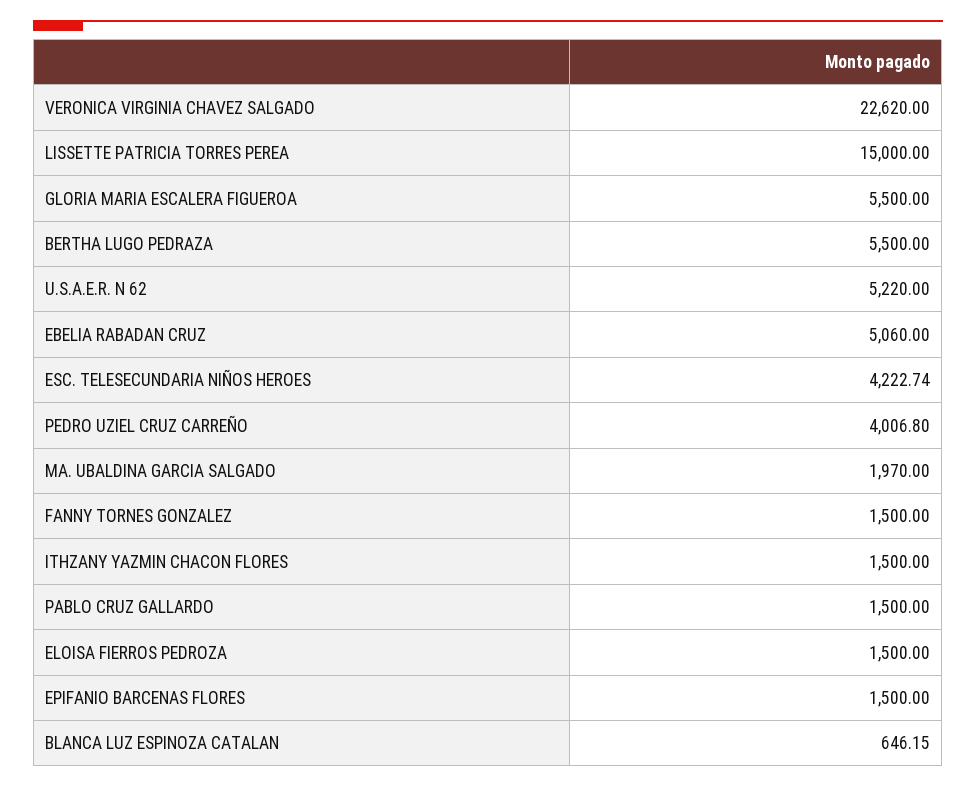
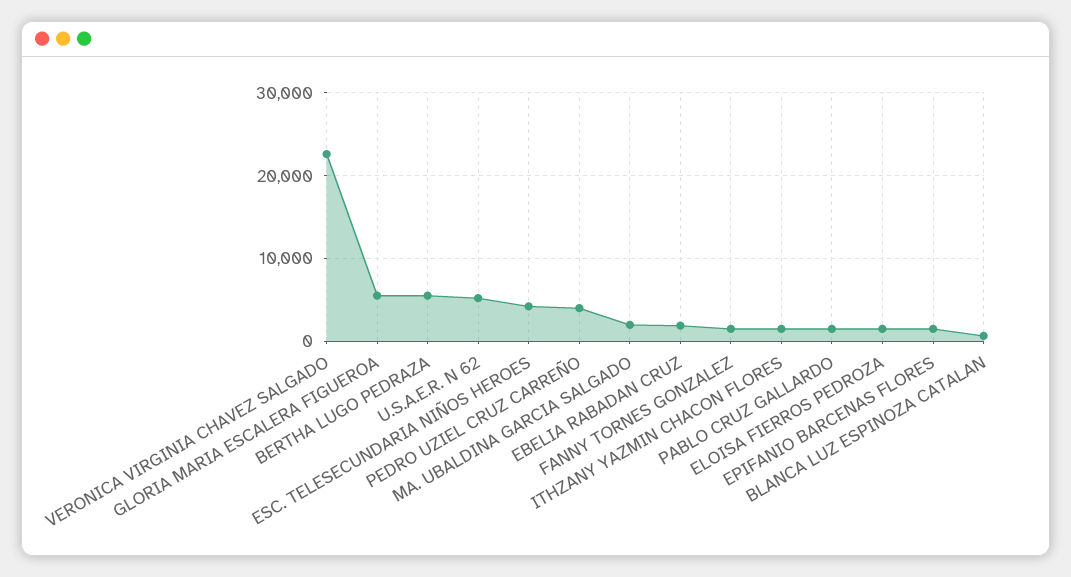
LISSETTE PATRICIA TORRES PEREA: 15000 -> none
EBELIA RABADAN CRUZ: 5060 -> 2000

